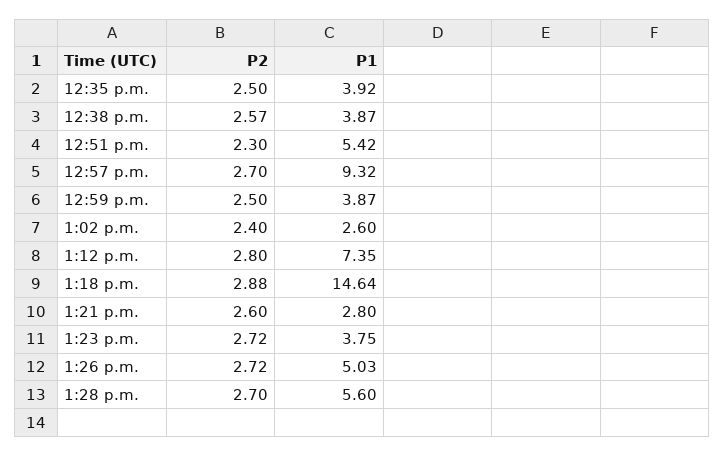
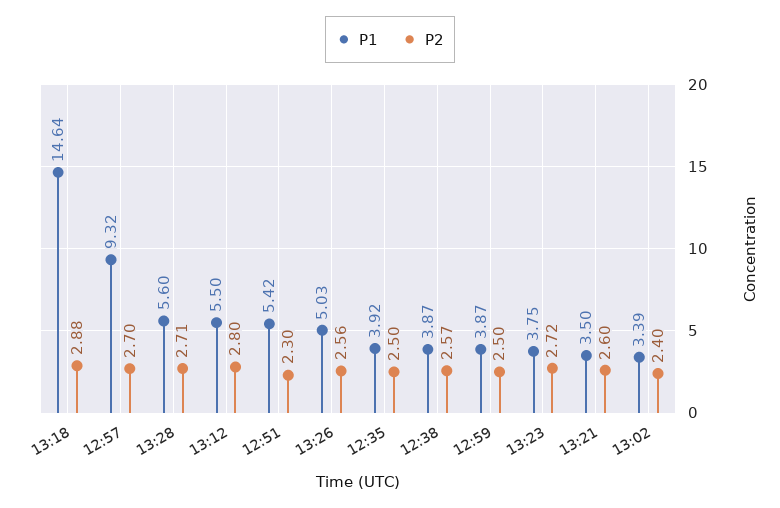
P1, 1:02 p.m.: 2.6 -> 3.39
P1, 1:12 p.m.: 7.35 -> 5.5
P1, 1:21 p.m.: 2.8 -> 3.5
P2, 1:26 p.m.: 2.72 -> 2.56
P2, 1:28 p.m.: 2.7 -> 2.71

